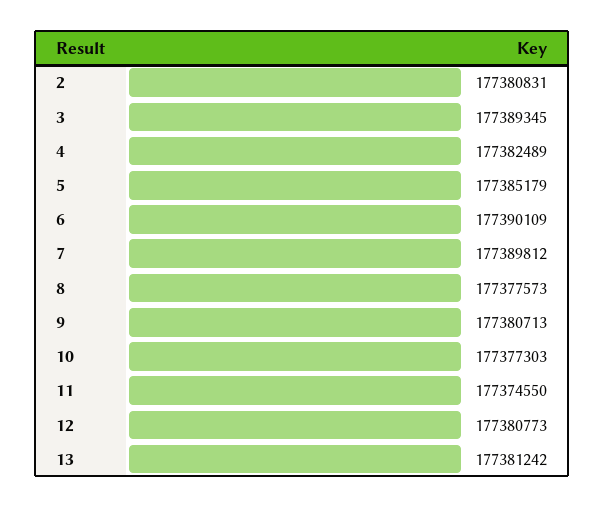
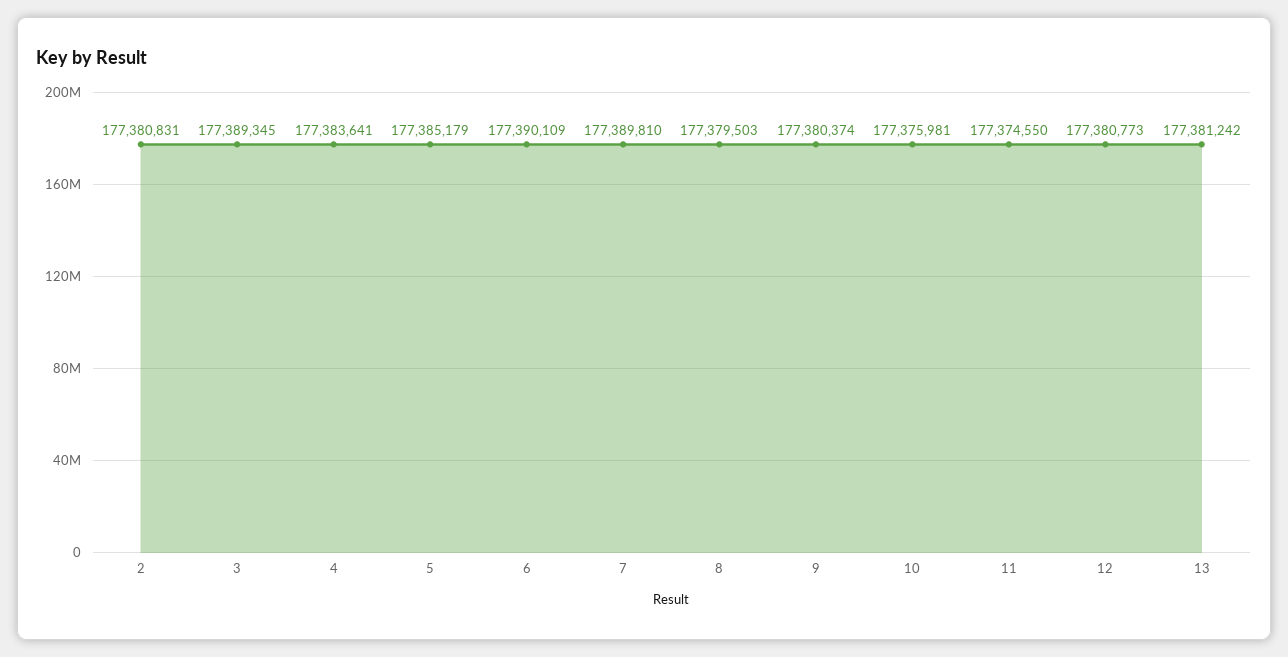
4: 177382489 -> 177383641
7: 177389812 -> 177389810
8: 177377573 -> 177379503
9: 177380713 -> 177380374
10: 177377303 -> 177375981

